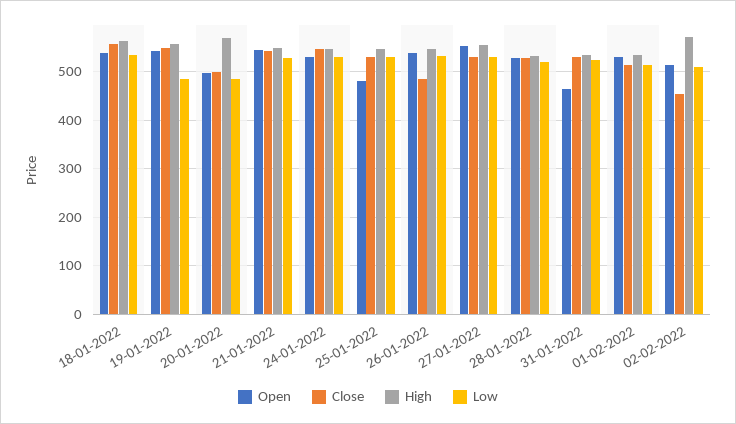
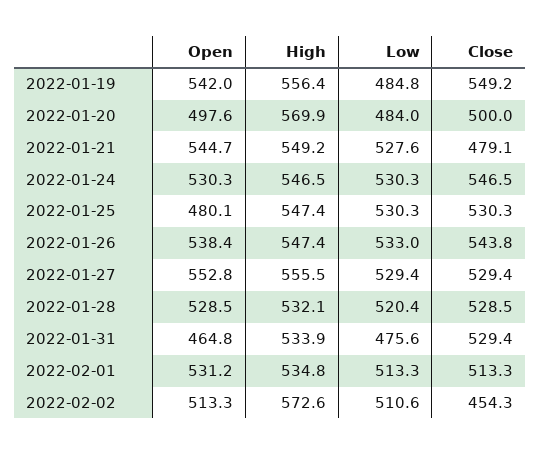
Open, 18-01-2022: 540 -> none
Close, 18-01-2022: 560 -> none
High, 18-01-2022: 560 -> none
Low, 18-01-2022: 540 -> none
Close, 21-01-2022: 540 -> 479.1
Close, 26-01-2022: 480 -> 543.8
Low, 31-01-2022: 520 -> 475.6

